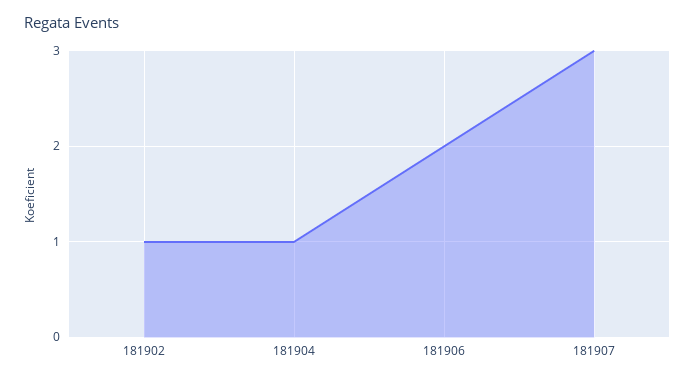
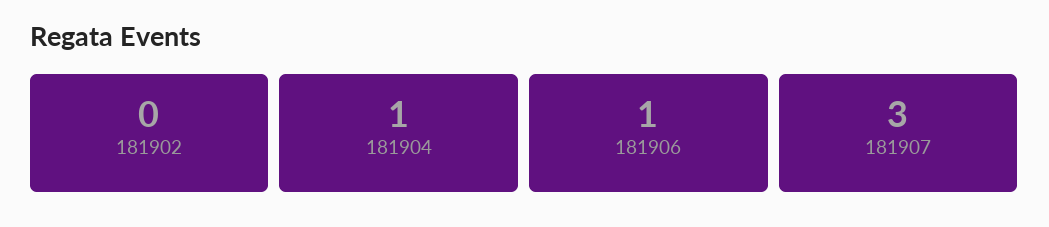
181902: 1 -> 0
181906: 2 -> 1

